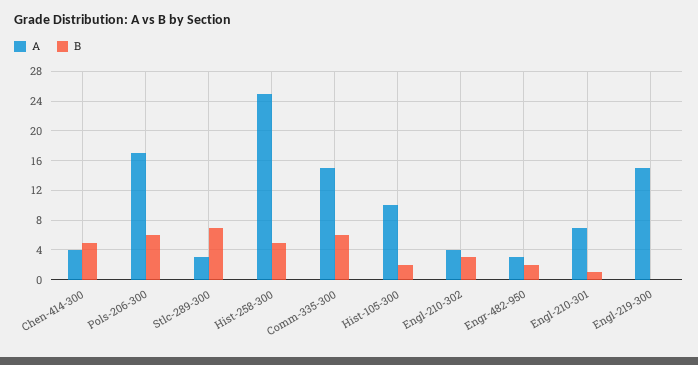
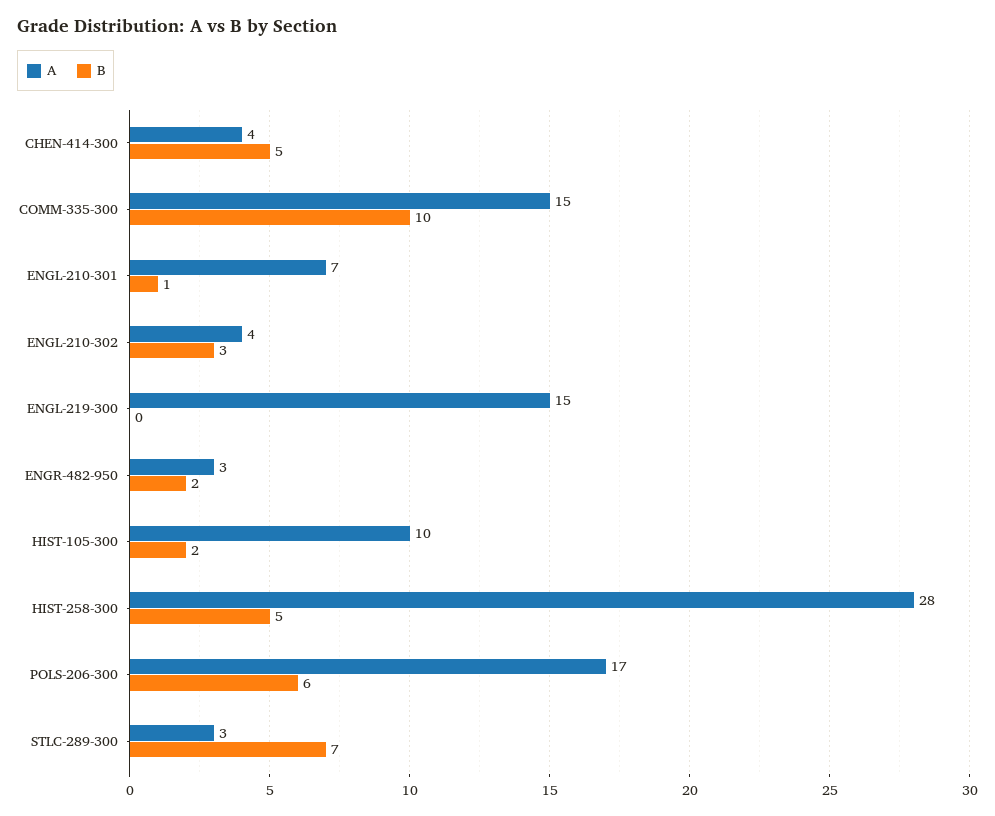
A, Hist-258-300: 25 -> 28
B, Comm-335-300: 6 -> 10

